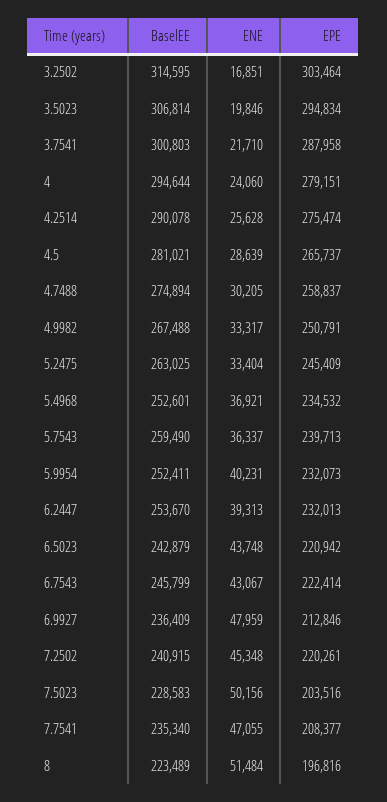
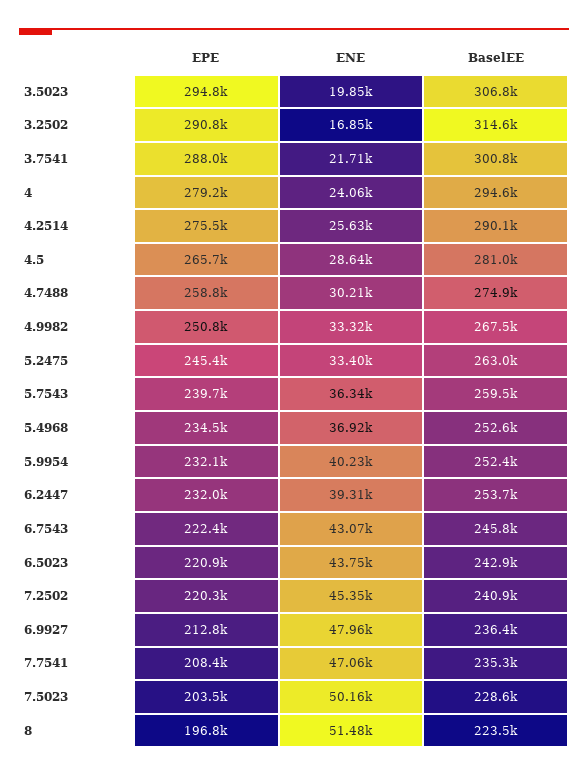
EPE, 3.2502: 303464 -> 290800

